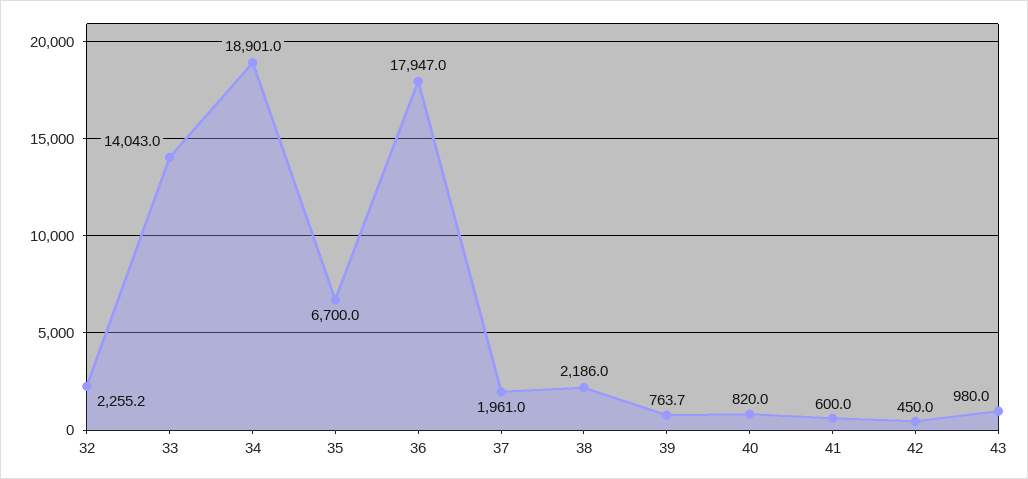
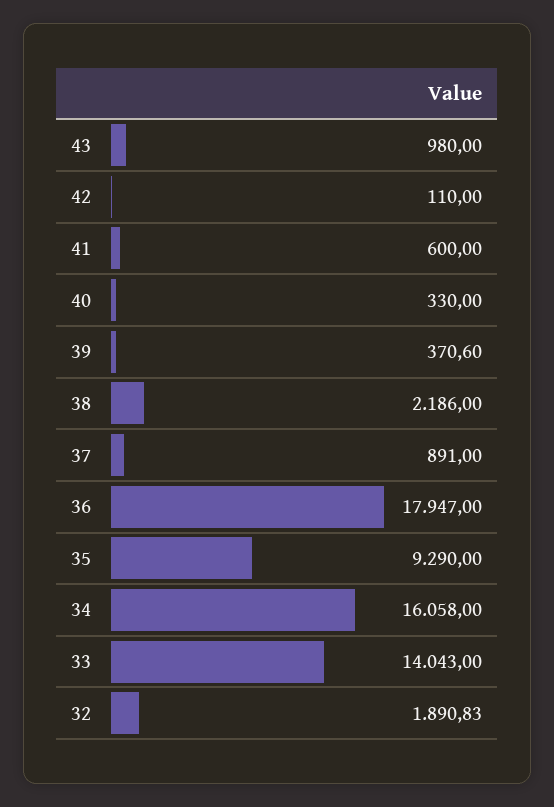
32: 2255.2 -> 1890.83
34: 18901 -> 16058
35: 6700 -> 9290
37: 1961 -> 891
39: 763.7 -> 370.6
40: 820 -> 330
42: 450 -> 110

